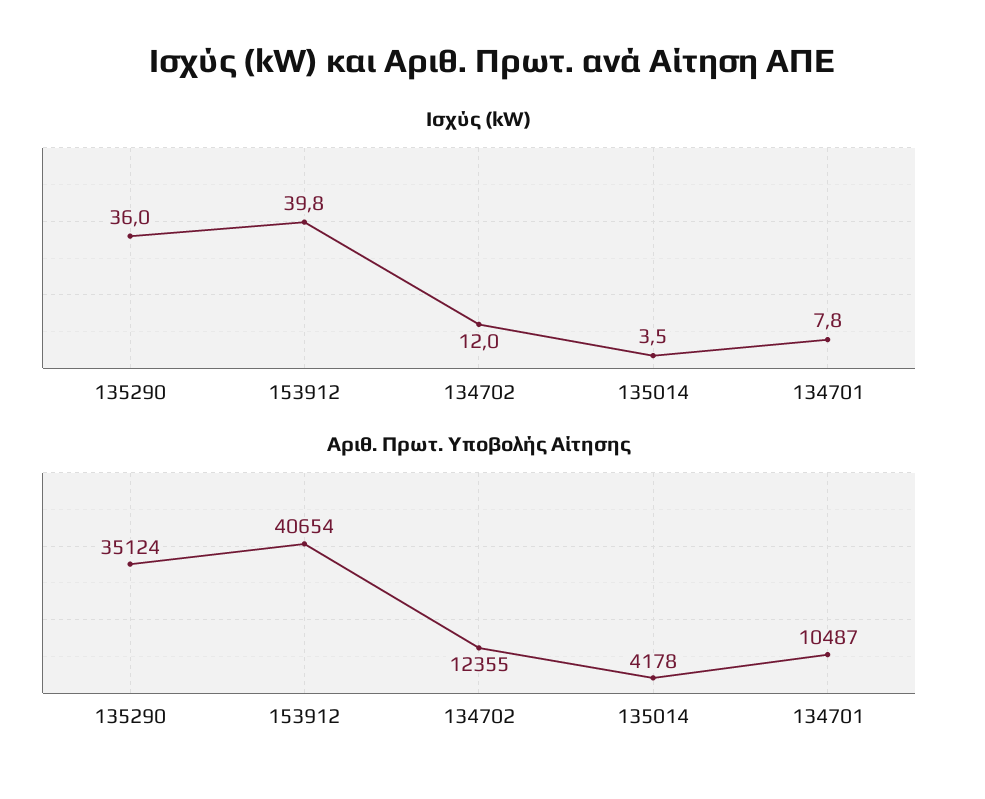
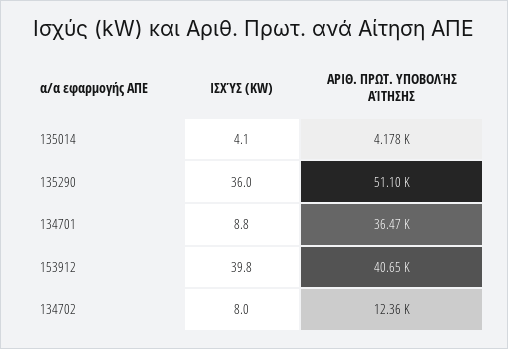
Ισχύς (kW), 134702: 12 -> 8
Ισχύς (kW), 135014: 3.5 -> 4.1
Ισχύς (kW), 134701: 7.8 -> 8.8
Αριθ. Πρωτ. Υποβολής Αίτησης, 135290: 35124 -> 51100
Αριθ. Πρωτ. Υποβολής Αίτησης, 134701: 10487 -> 36470

